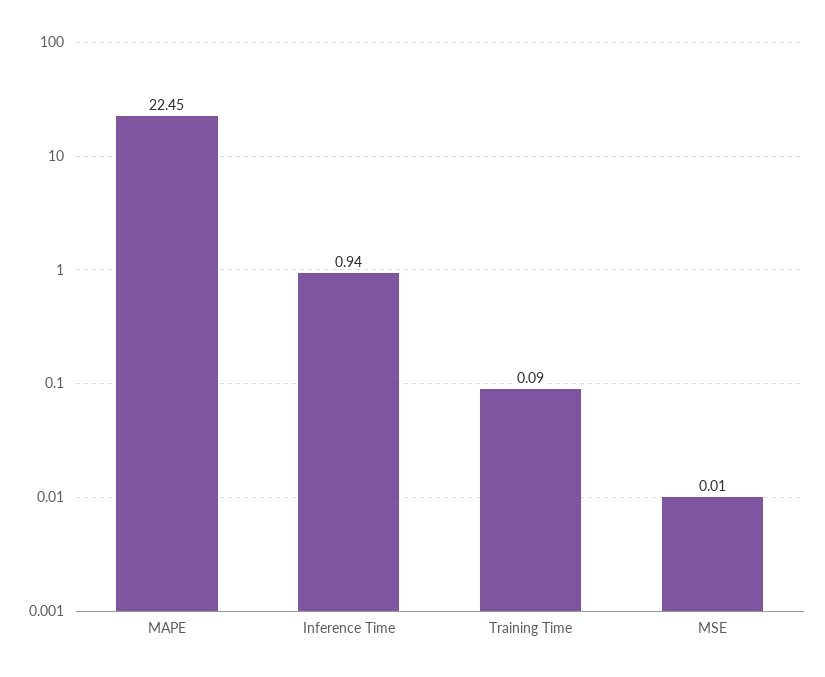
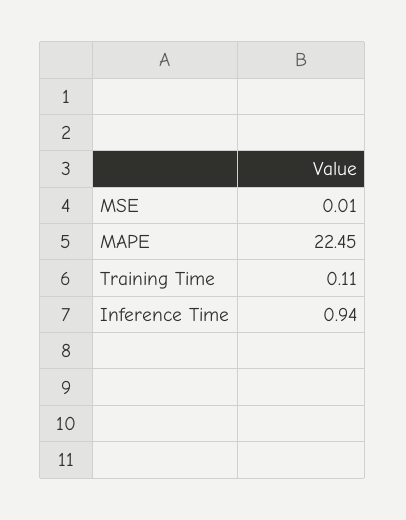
Training Time: 0.09 -> 0.11

